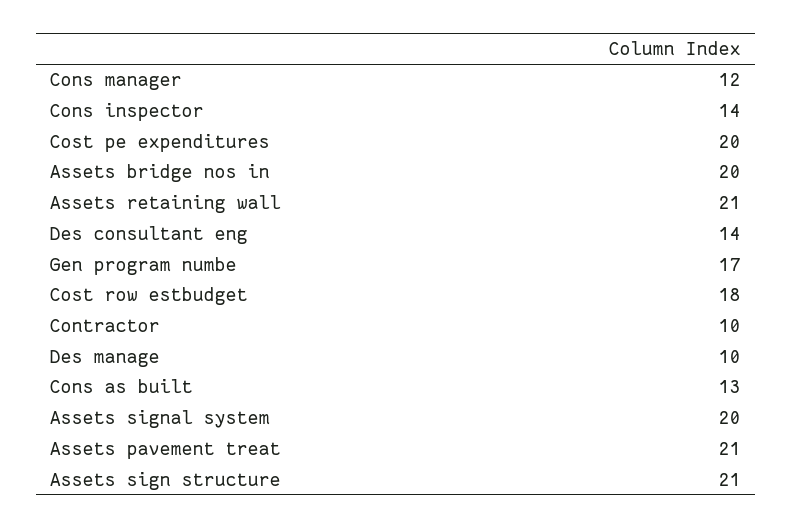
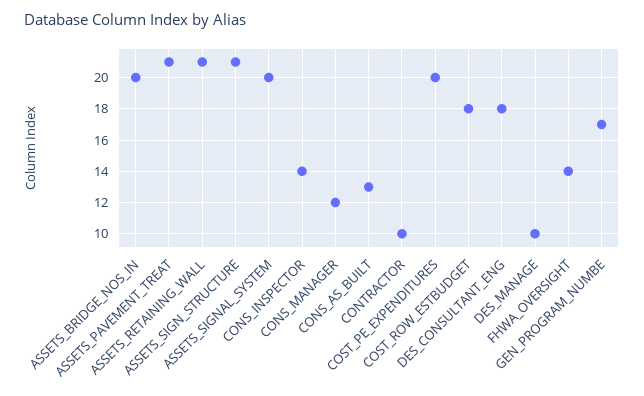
Des consultant eng: 14 -> 18
FHWA_OVERSIGHT: none -> 14

